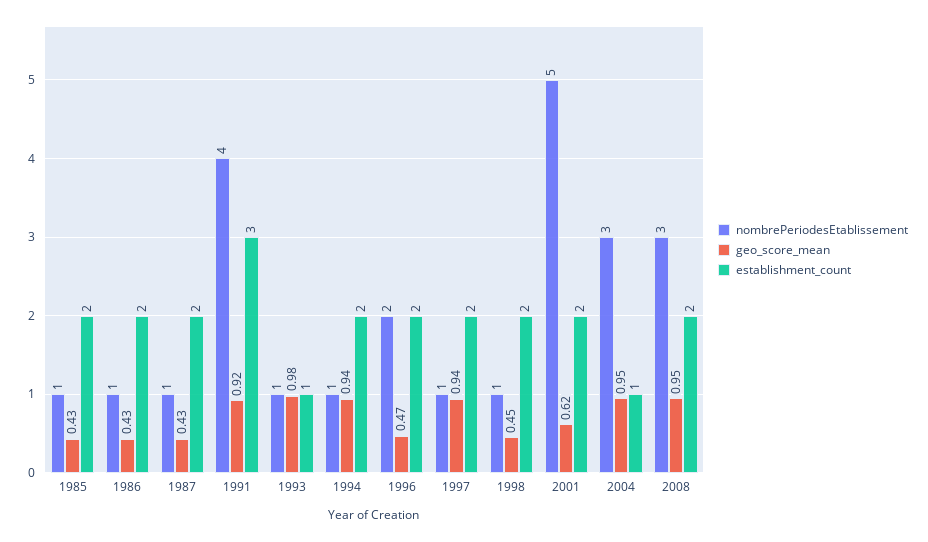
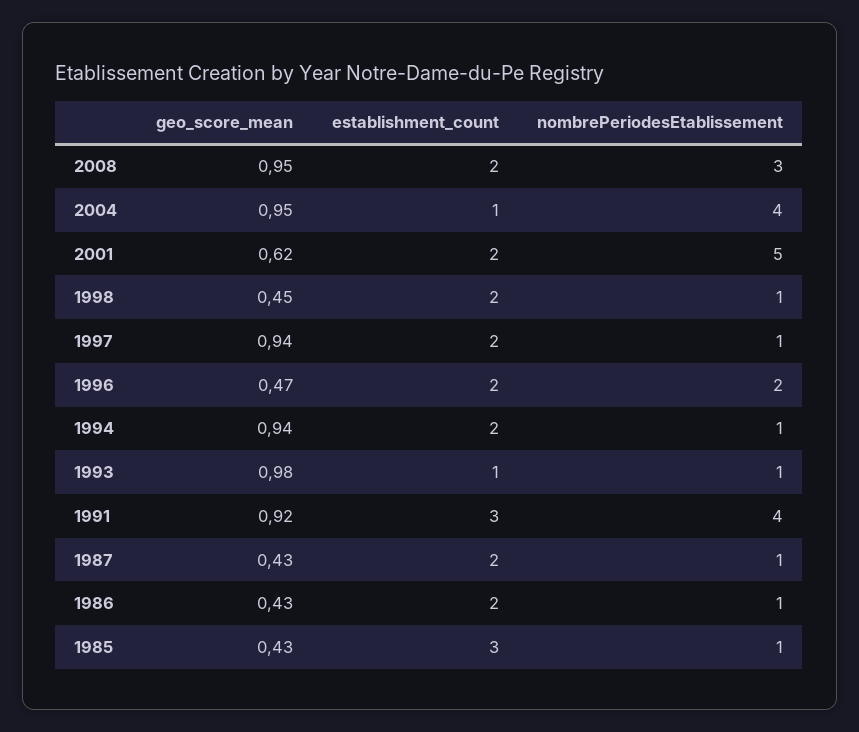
establishment_count, 1985: 2 -> 3
nombrePeriodesEtablissement, 2004: 3 -> 4

